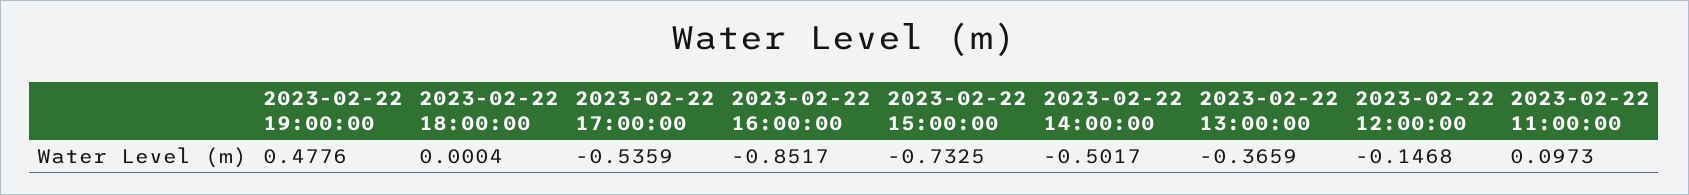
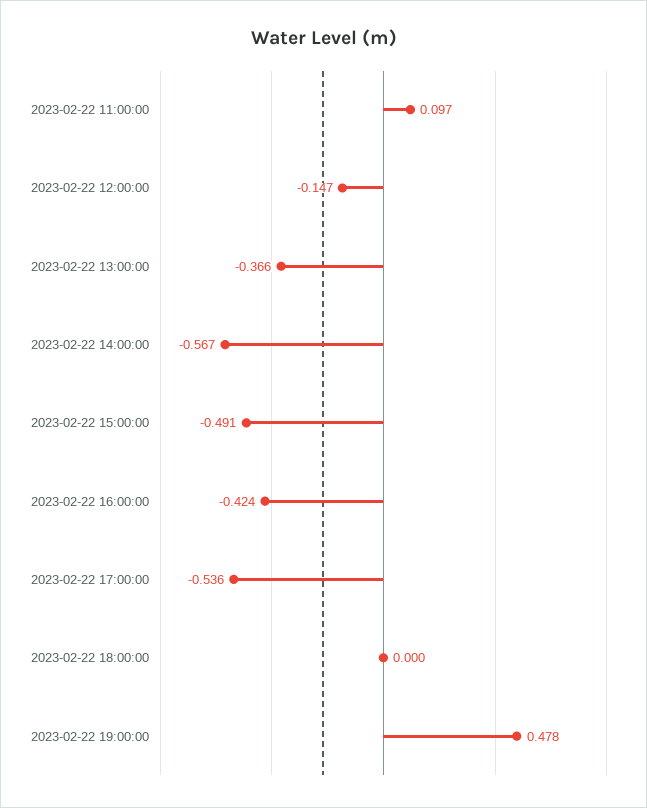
2023-02-22 16:00:00: -0.8517 -> -0.424
2023-02-22 15:00:00: -0.7325 -> -0.491
2023-02-22 14:00:00: -0.5017 -> -0.567

